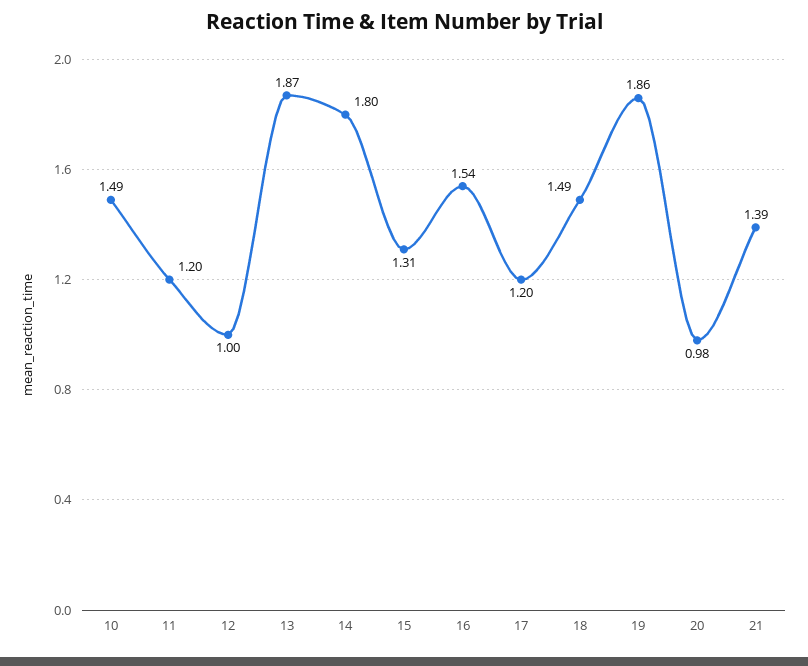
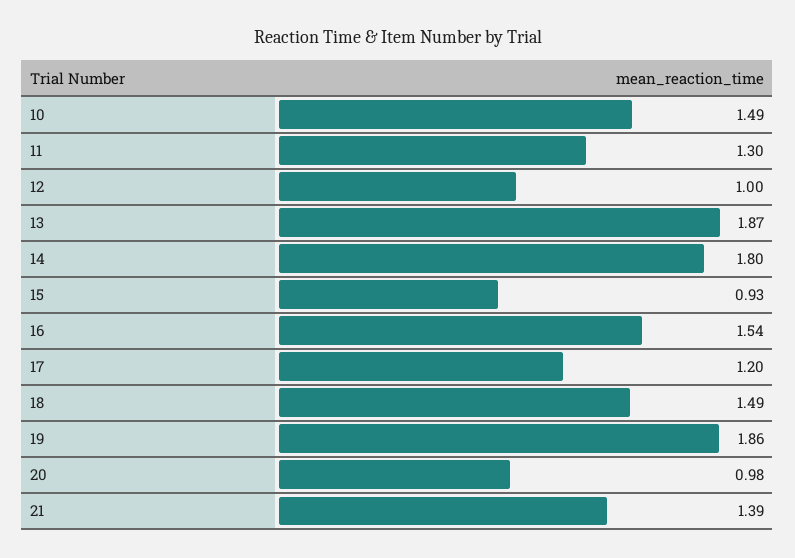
11: 1.2 -> 1.3
15: 1.31 -> 0.93

